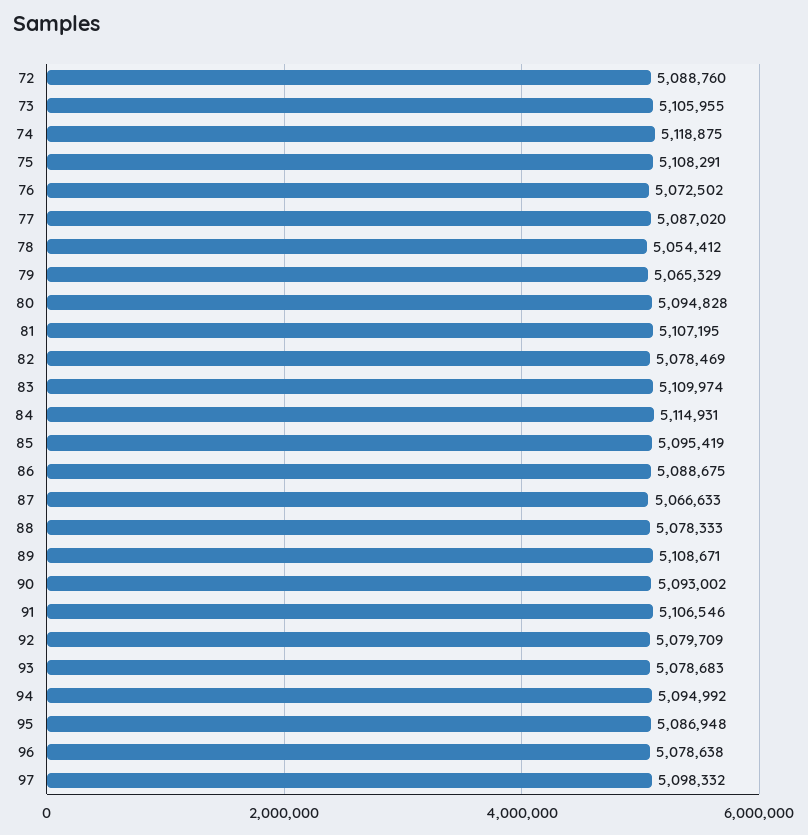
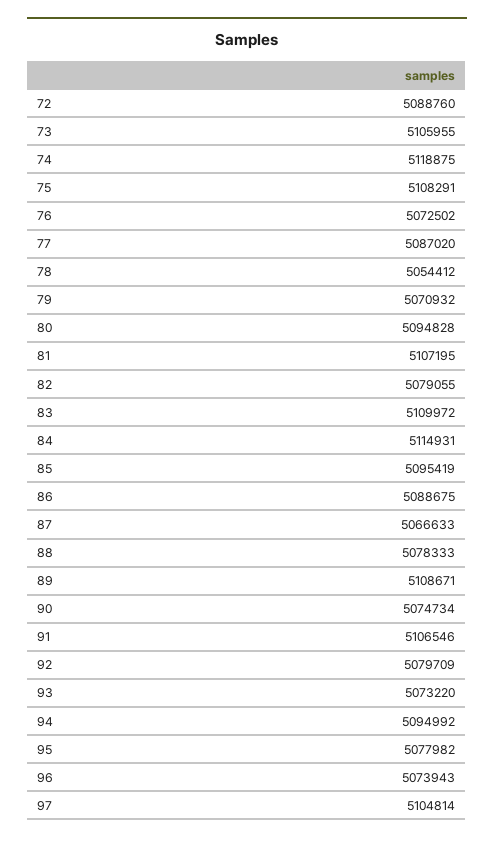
79: 5065329 -> 5070932
82: 5078469 -> 5079055
83: 5109974 -> 5109972
90: 5093002 -> 5074734
93: 5078683 -> 5073220
95: 5086948 -> 5077982
96: 5078638 -> 5073943
97: 5098332 -> 5104814

